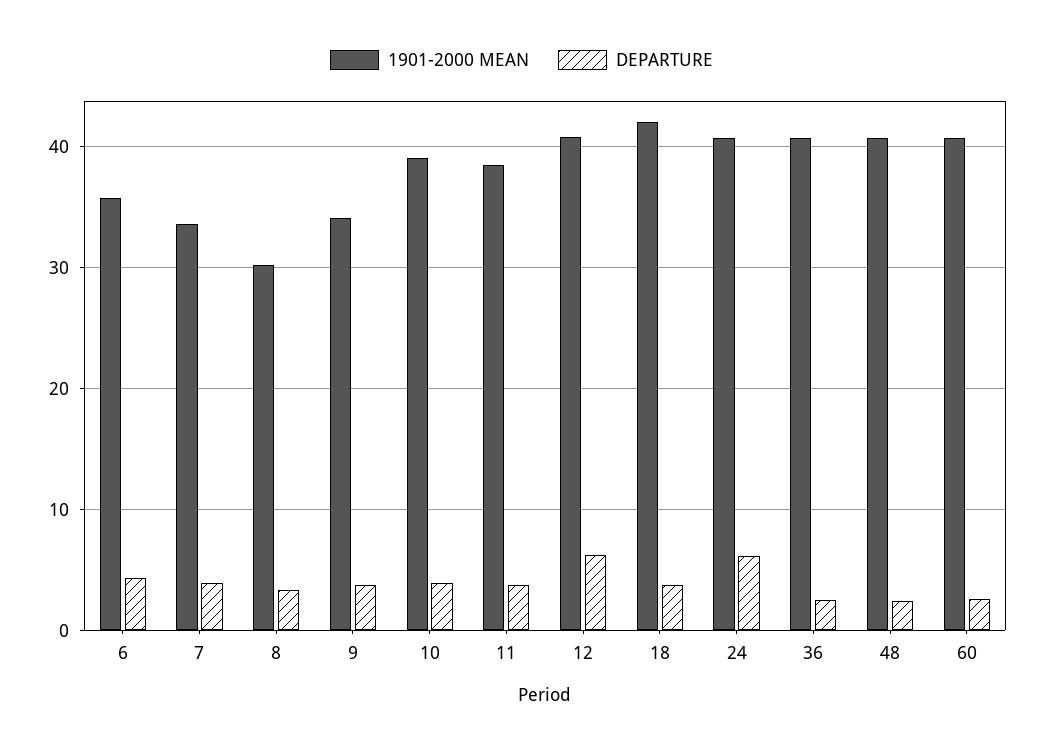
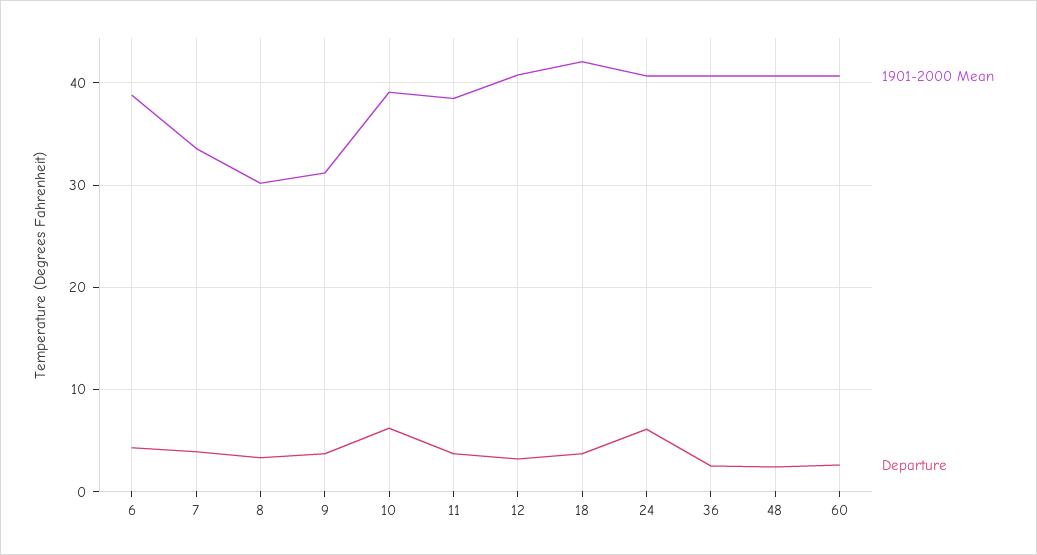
1901-2000 MEAN, 6: 36 -> 39
1901-2000 MEAN, 9: 34 -> 31
DEPARTURE, 10: 4 -> 6
DEPARTURE, 12: 6 -> 3

